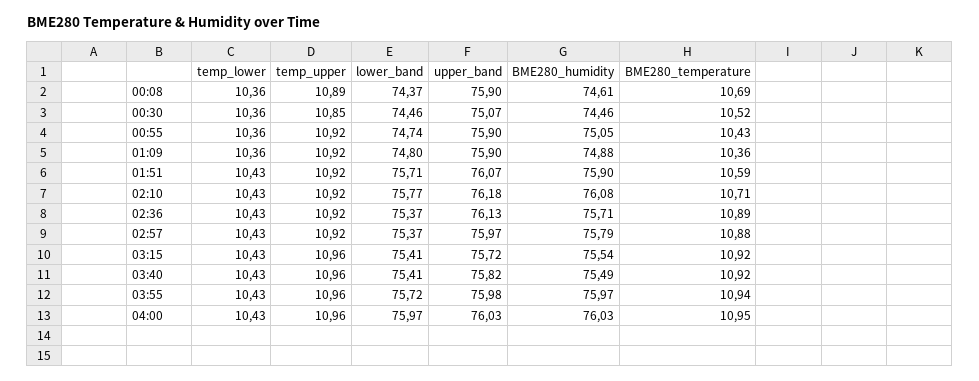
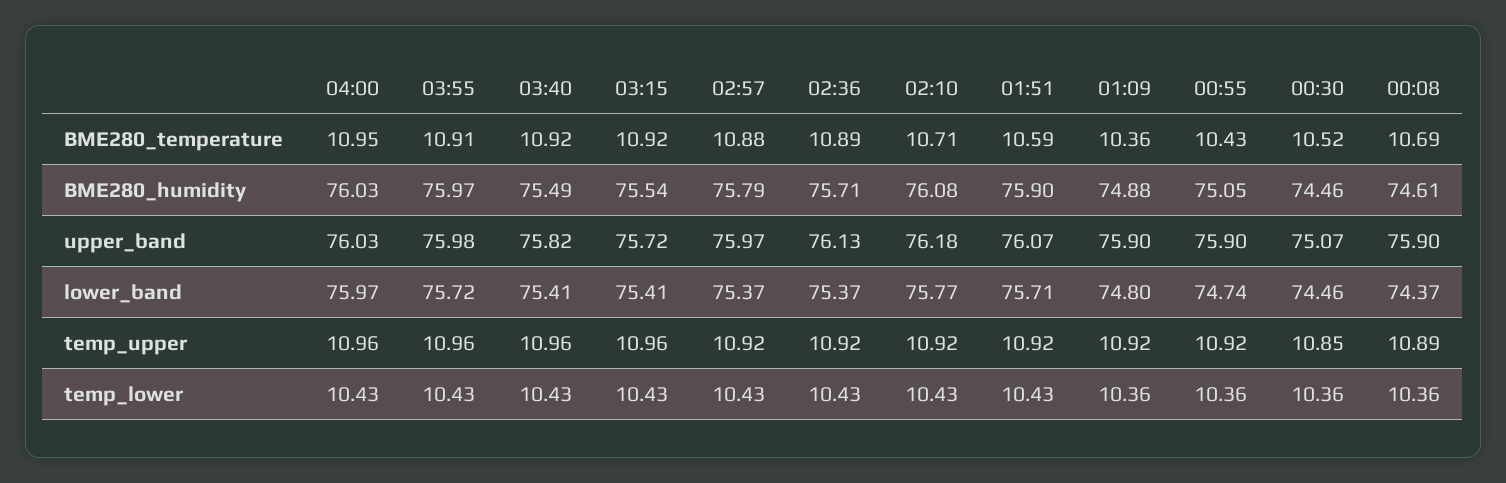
BME280_temperature, 03:55: 10.94 -> 10.91

